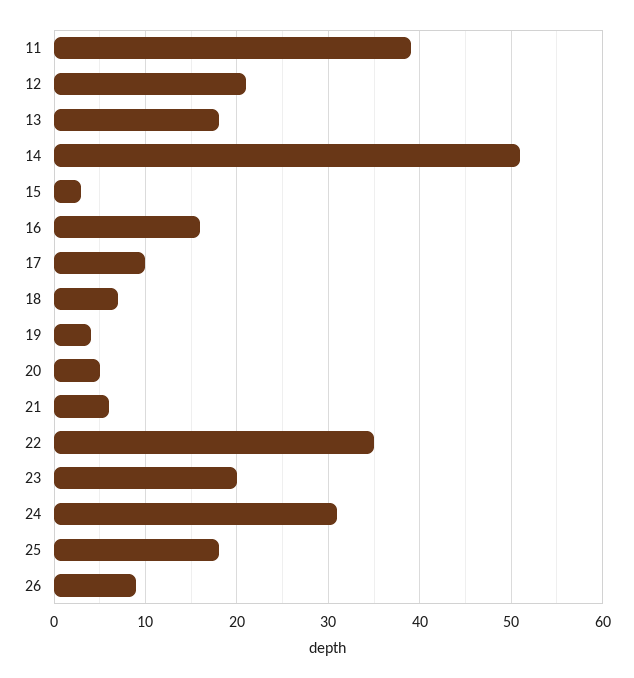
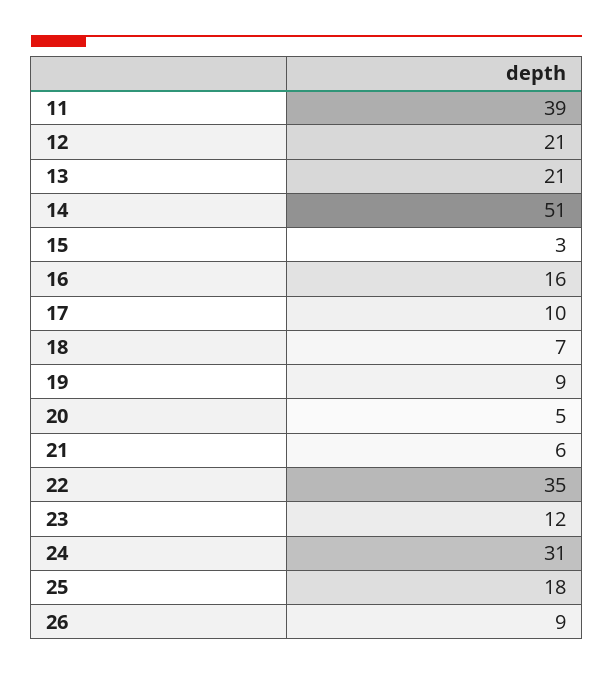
13: 18 -> 21
19: 4 -> 9
23: 20 -> 12

